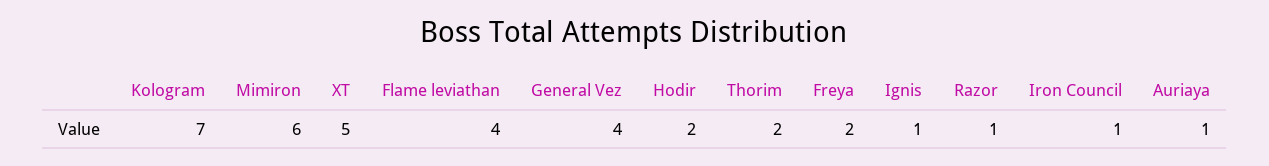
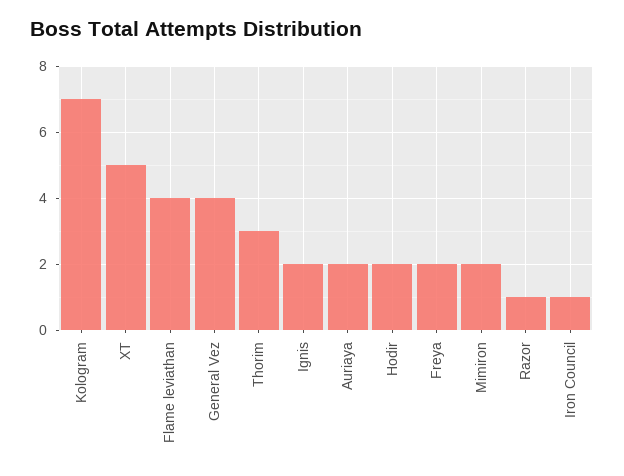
Mimiron: 6 -> 2
Thorim: 2 -> 3
Ignis: 1 -> 2
Auriaya: 1 -> 2

